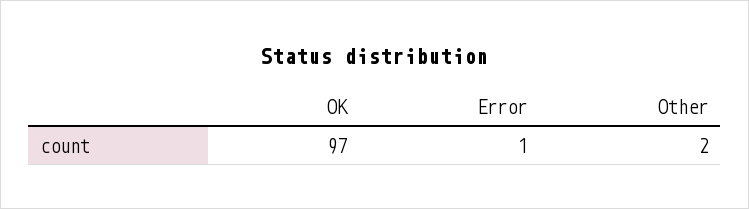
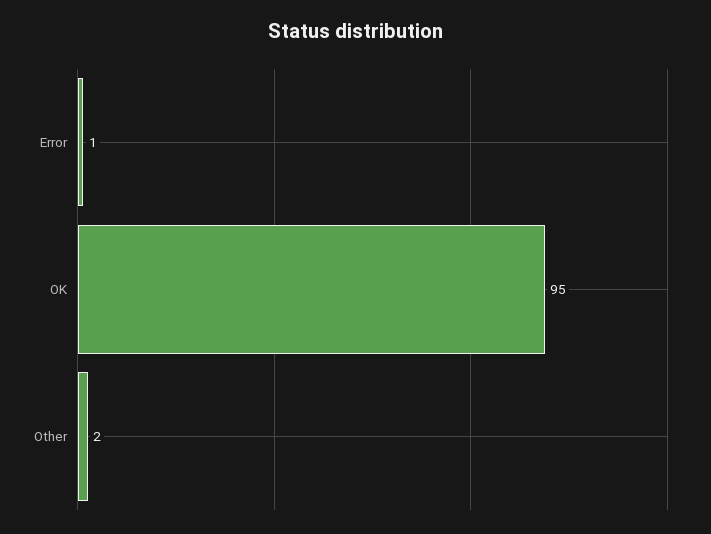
OK: 97 -> 95

